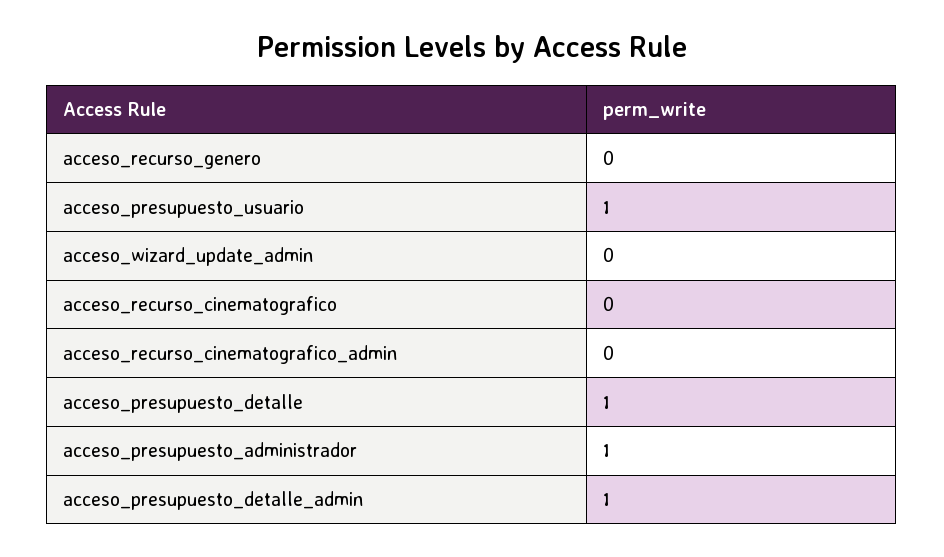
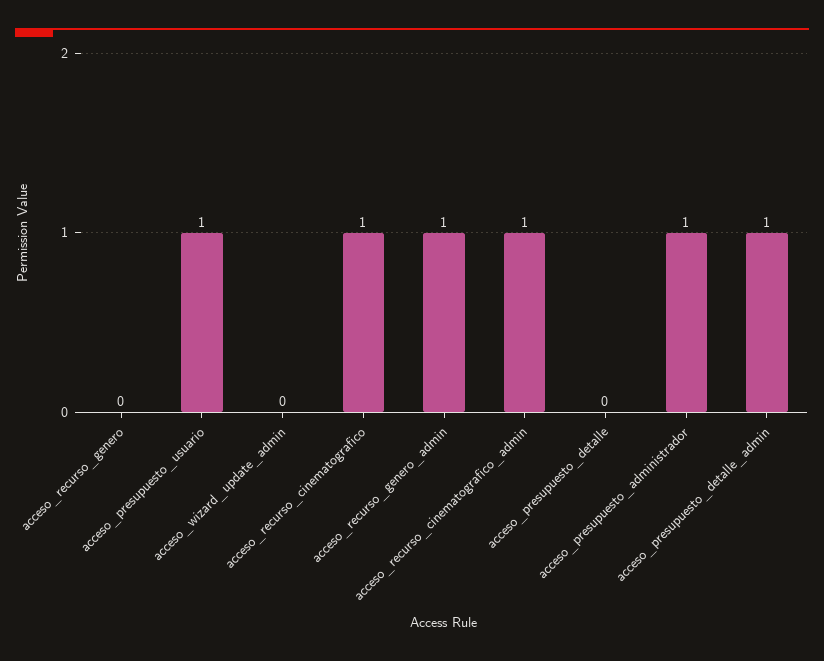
acceso_recurso_cinematografico: 0 -> 1
acceso_recurso_cinematografico_admin: 0 -> 1
acceso_presupuesto_detalle: 1 -> 0
acceso_recurso_genero_admin: none -> 1

